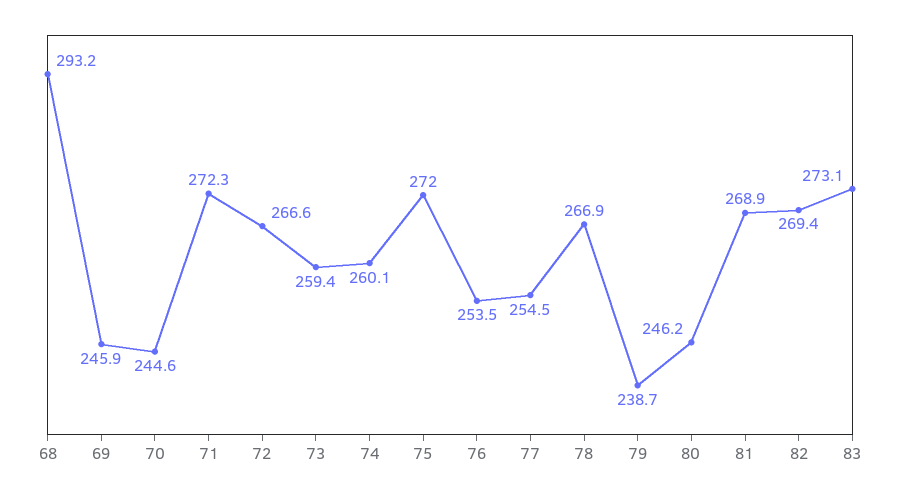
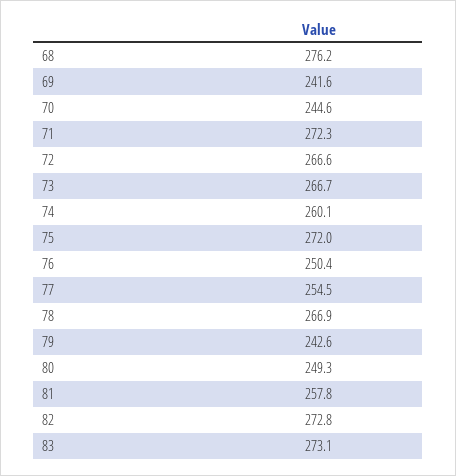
68: 293.2 -> 276.2
69: 245.9 -> 241.6
73: 259.4 -> 266.7
76: 253.5 -> 250.4
79: 238.7 -> 242.6
80: 246.2 -> 249.3
81: 268.9 -> 257.8
82: 269.4 -> 272.8

